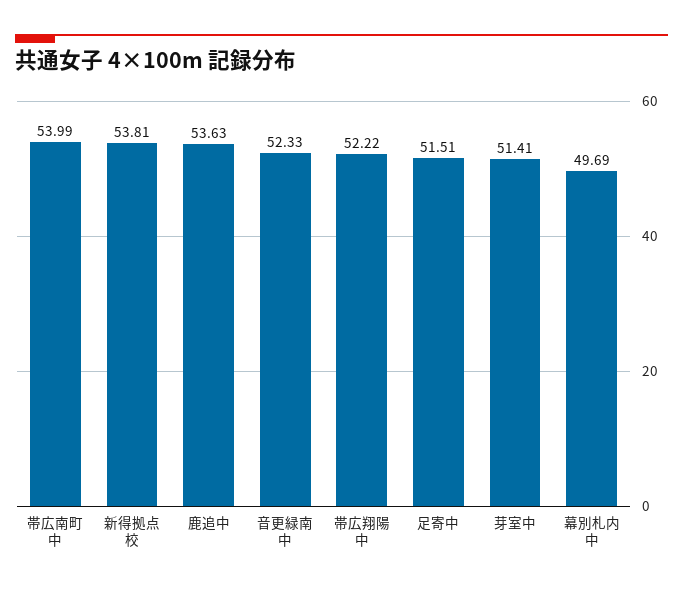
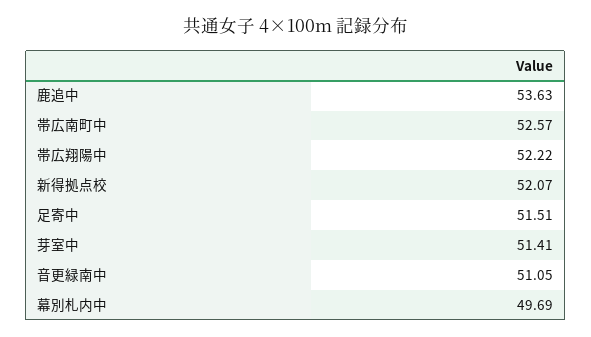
帯広南町中: 53.99 -> 52.57
新得拠点校: 53.81 -> 52.07
音更緑南中: 52.33 -> 51.05

